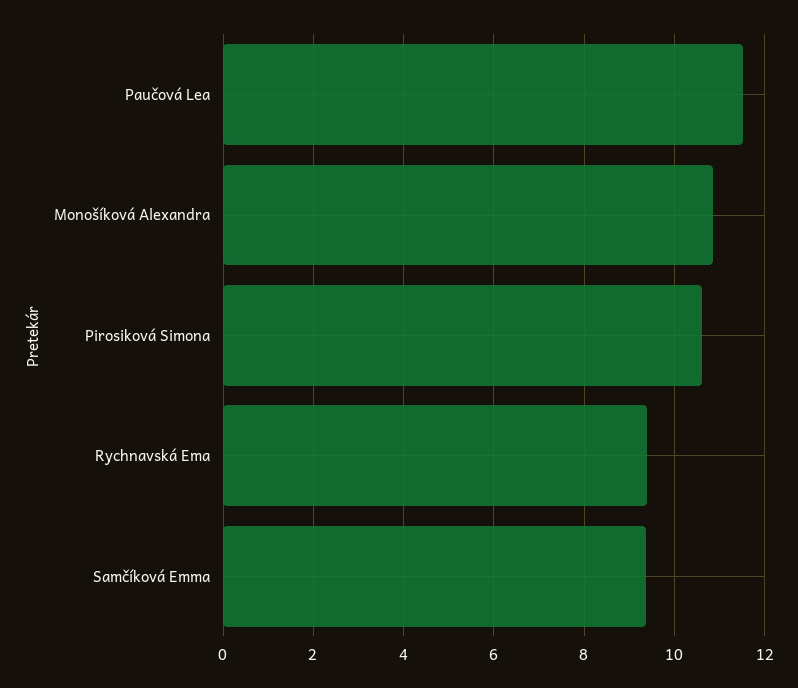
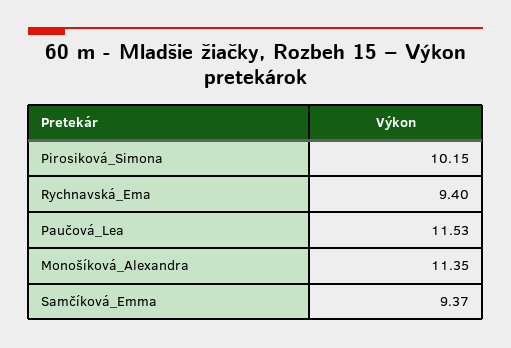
Monošíková Alexandra: 10.8 -> 11.35
Pirosiková Simona: 10.6 -> 10.15

